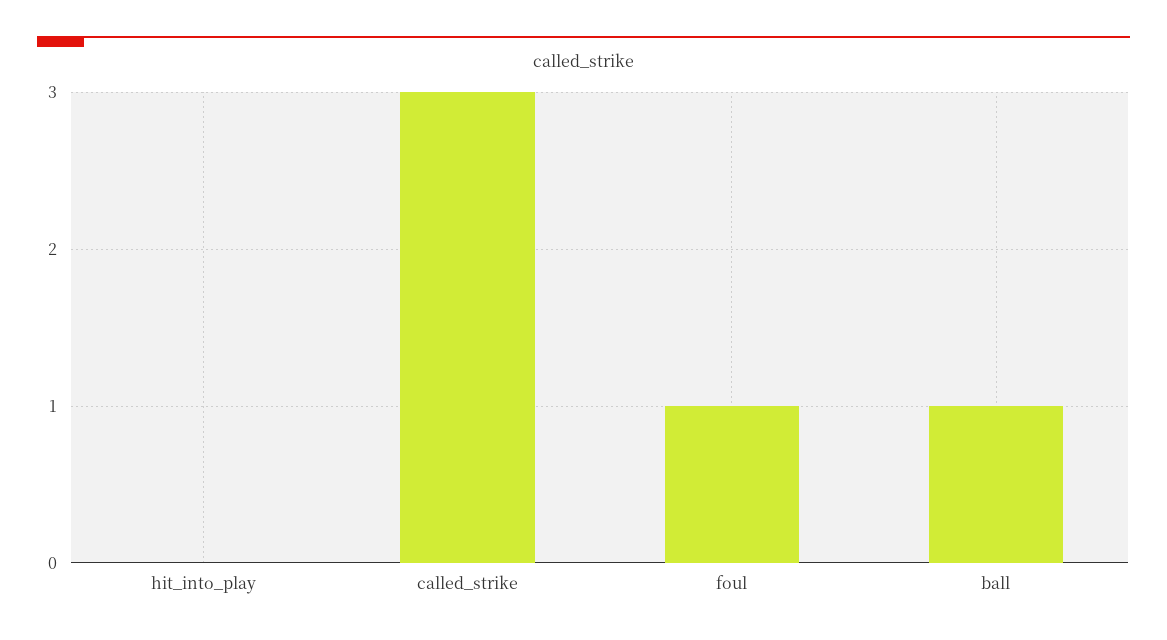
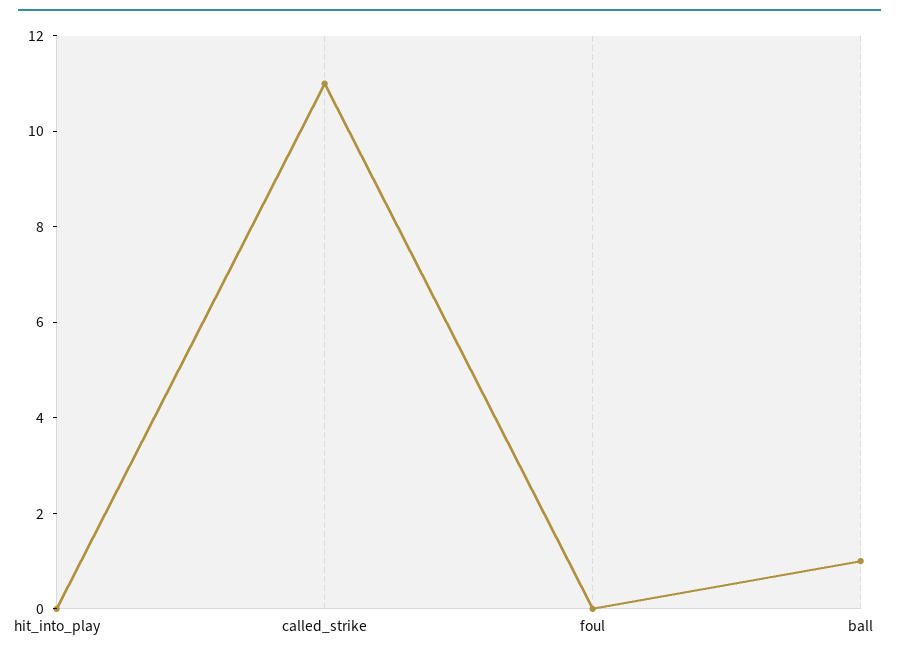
called_strike: 3 -> 11
foul: 1 -> 0

